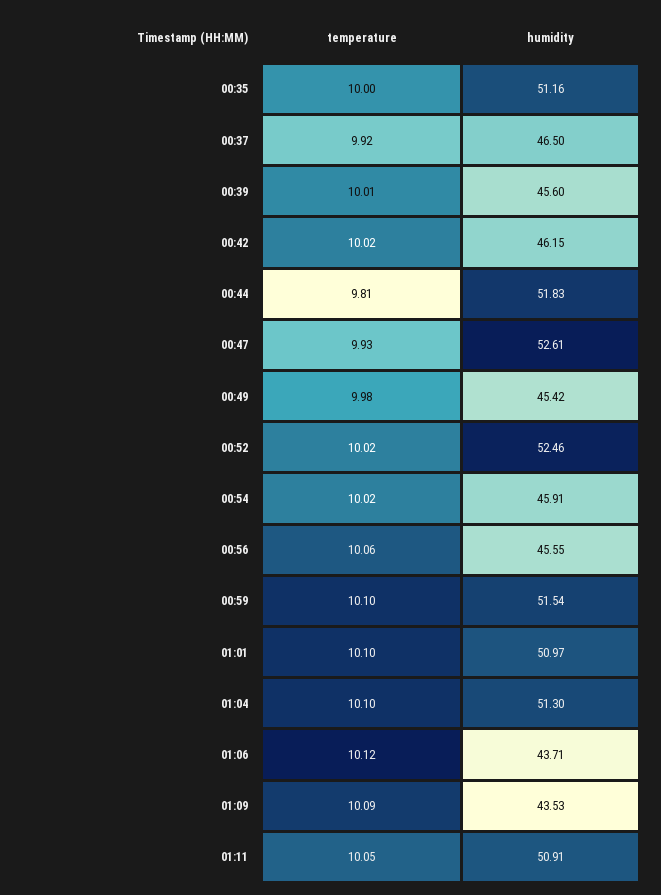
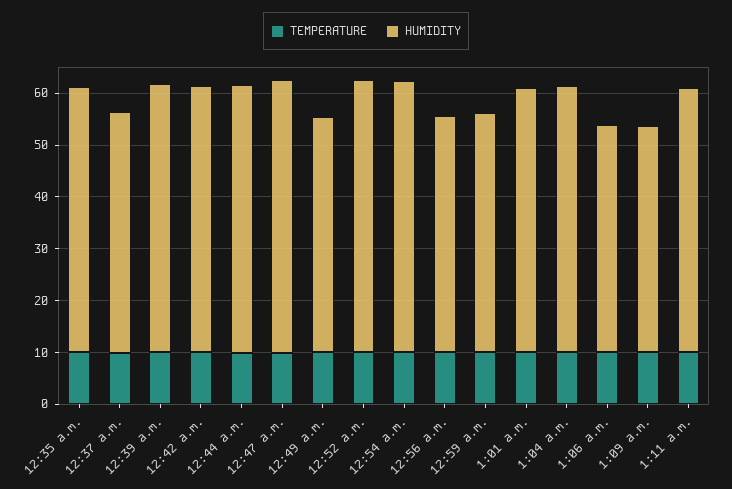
humidity, 00:39: 45.6 -> 52
humidity, 00:42: 46.15 -> 52
humidity, 00:54: 45.91 -> 52
humidity, 00:59: 51.54 -> 46

